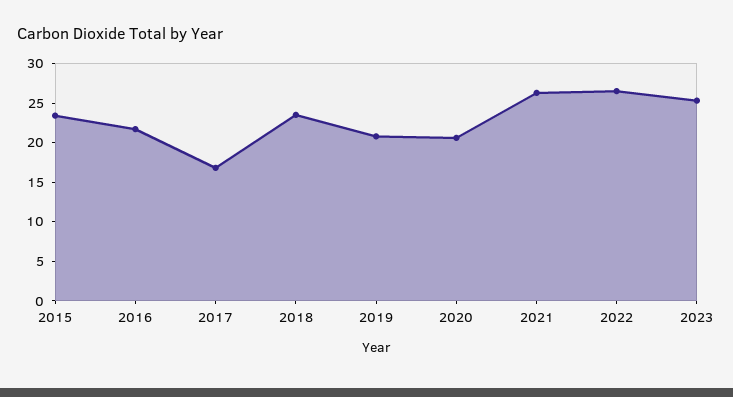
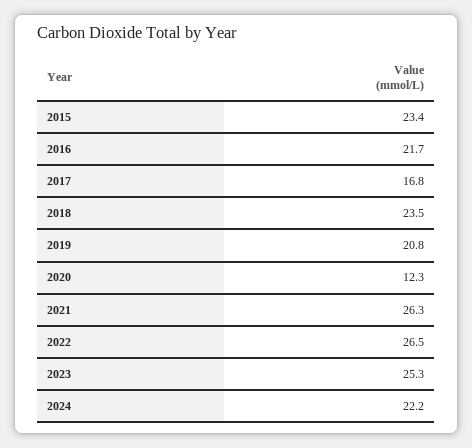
2020: 20 -> 12.3
2024: none -> 22.2

